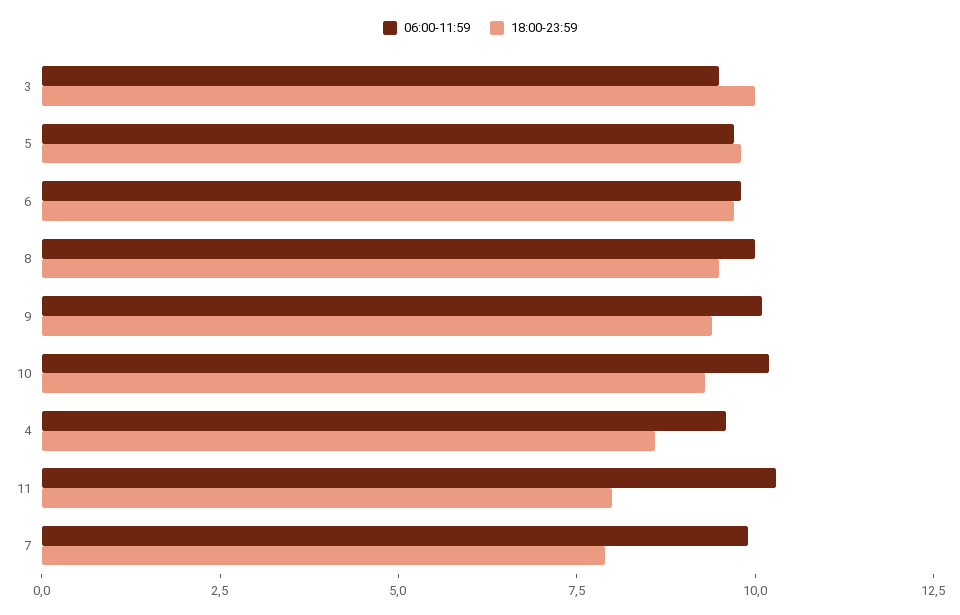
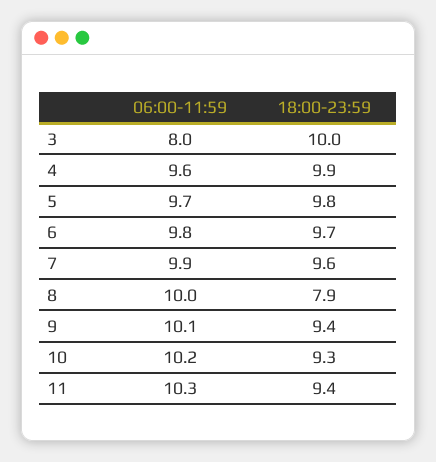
06:00-11:59, 3: 9.5 -> 8
18:00-23:59, 8: 9.5 -> 7.9
18:00-23:59, 4: 8.5 -> 9.9
18:00-23:59, 11: 8 -> 9.4
18:00-23:59, 7: 8 -> 9.6

